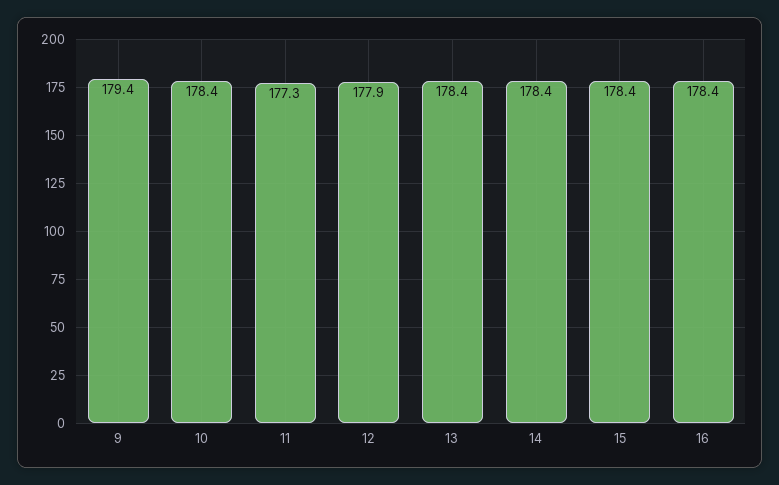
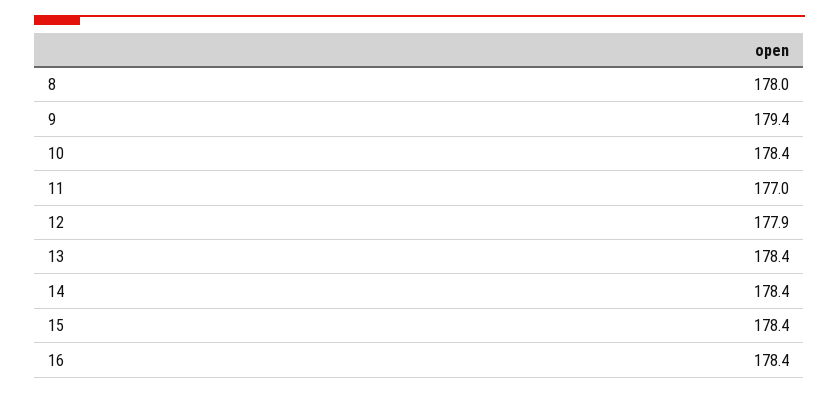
11: 177.3 -> 177
8: none -> 178

